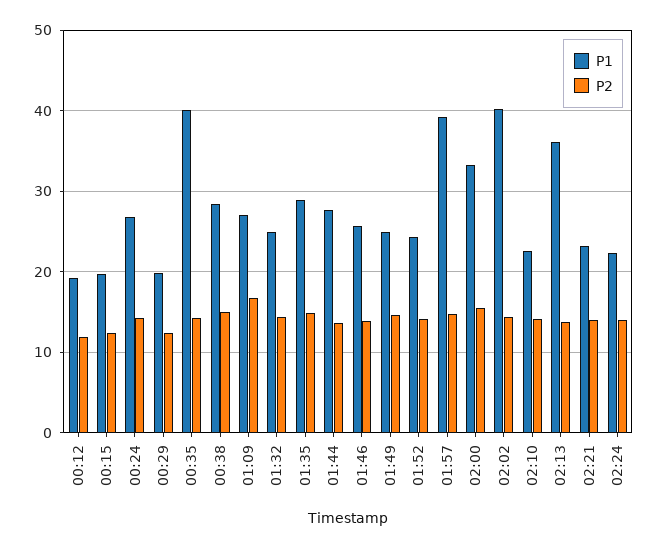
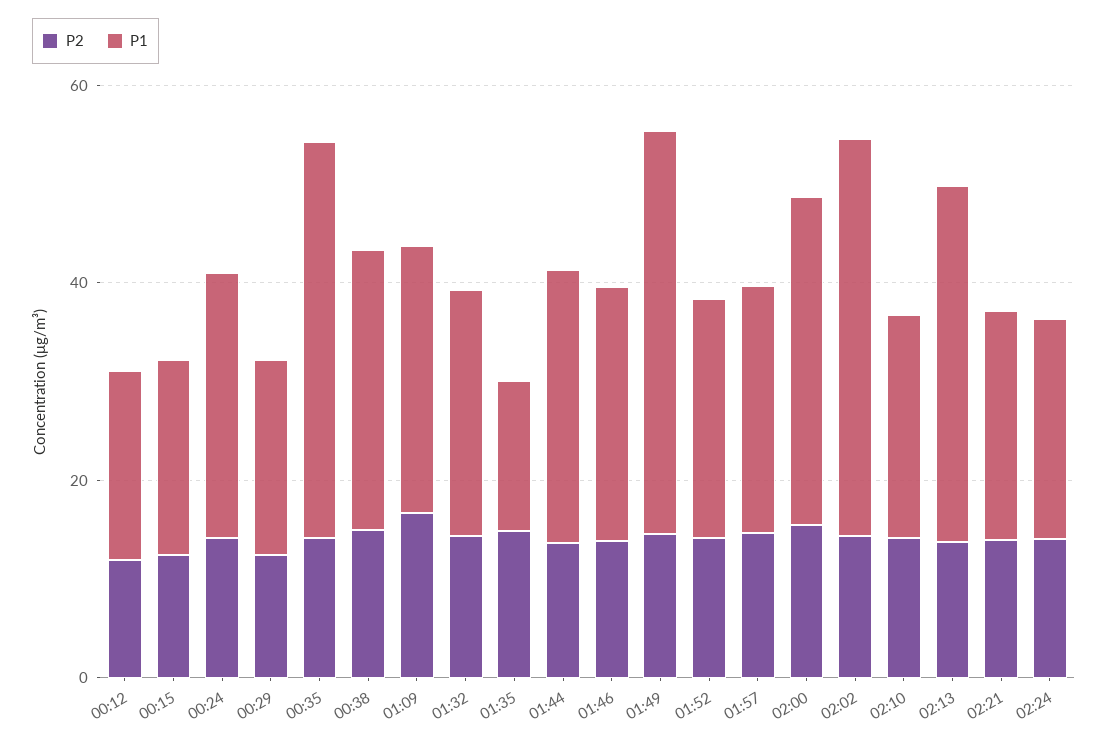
P1, 01:35: 29 -> 15
P1, 01:49: 25 -> 40
P1, 01:57: 39 -> 25

